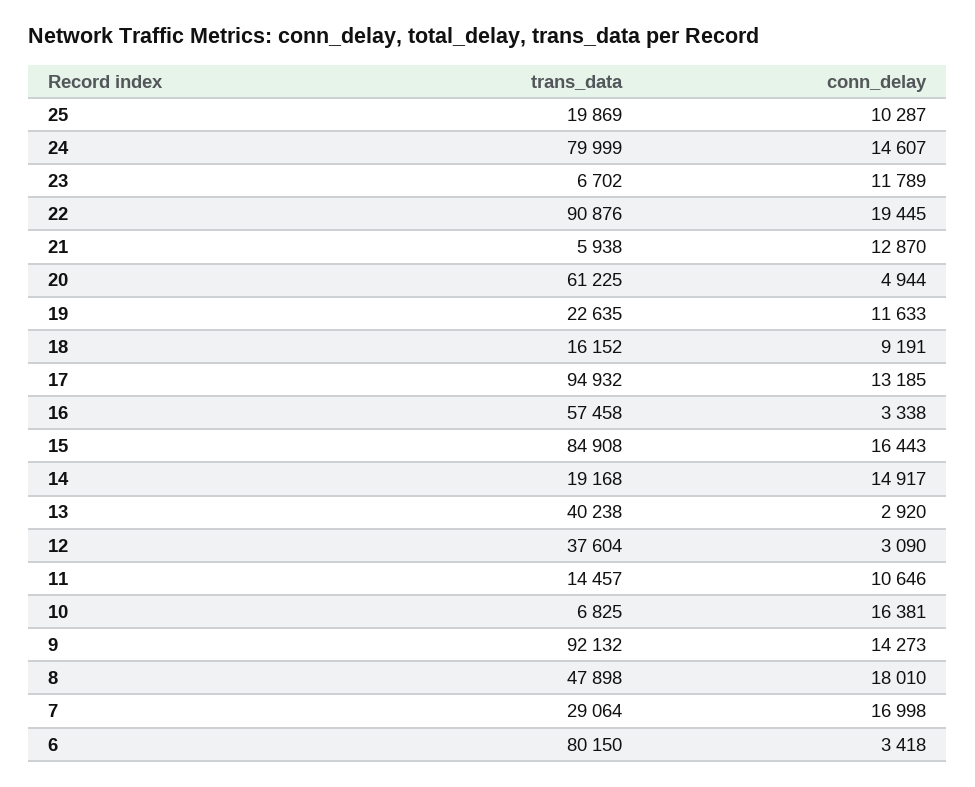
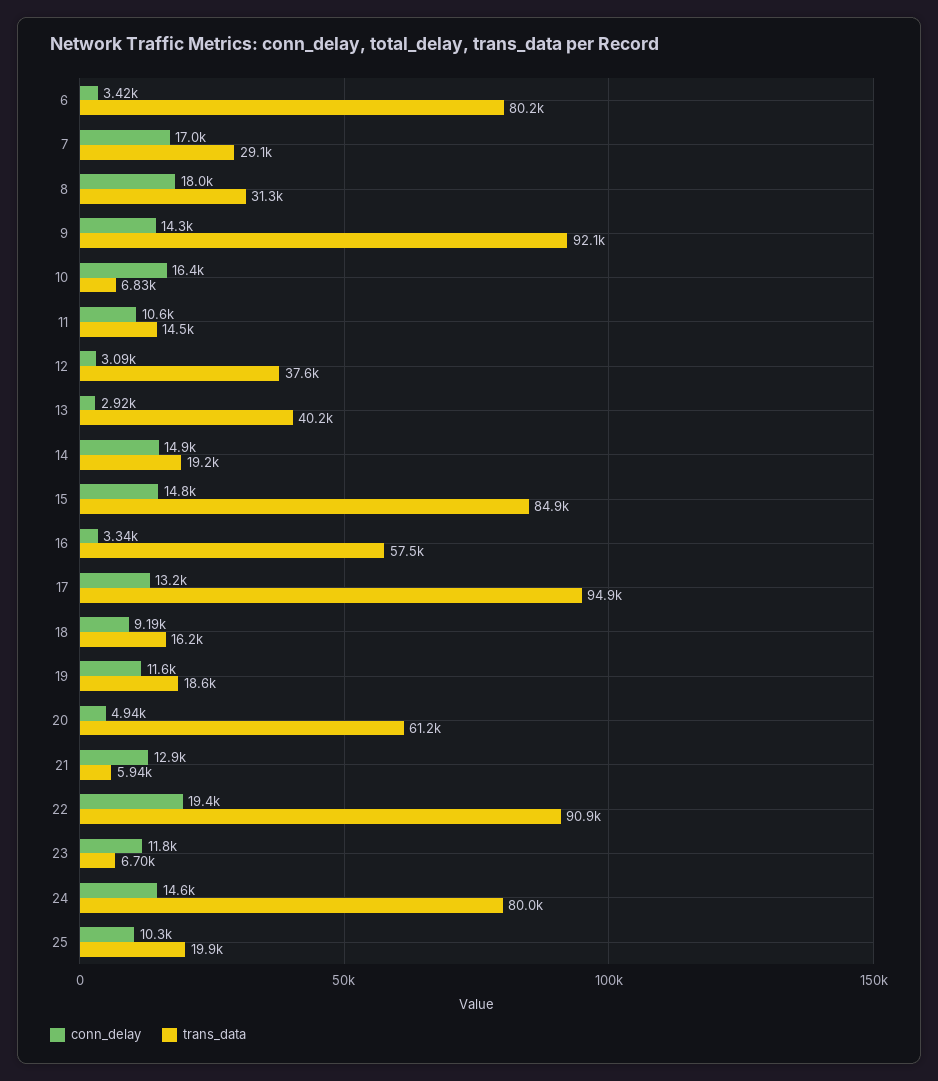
trans_data, 19: 22635 -> 18600
conn_delay, 15: 16443 -> 14800
trans_data, 8: 47898 -> 31300

